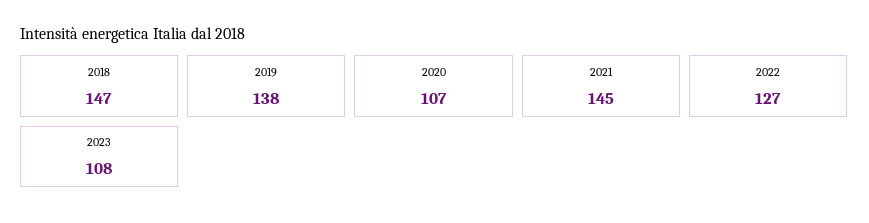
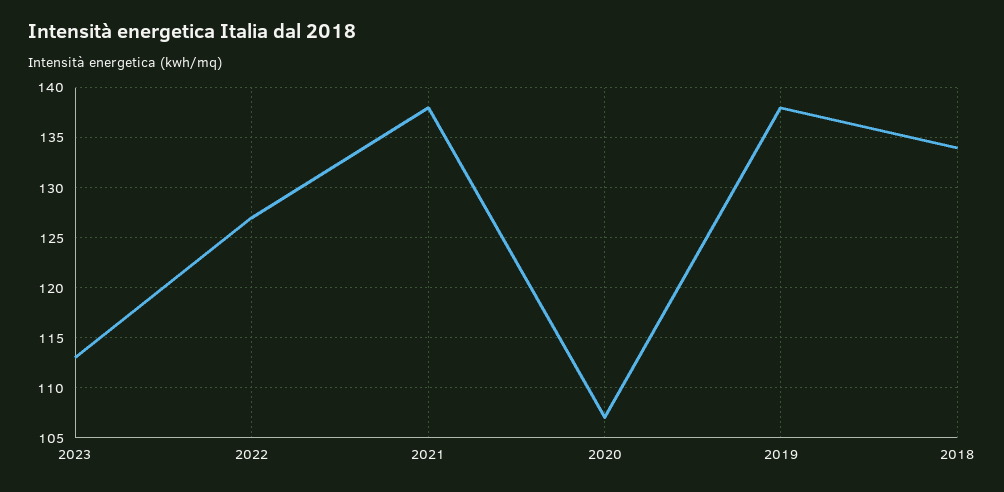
2018: 147 -> 134
2021: 145 -> 138
2023: 108 -> 113

